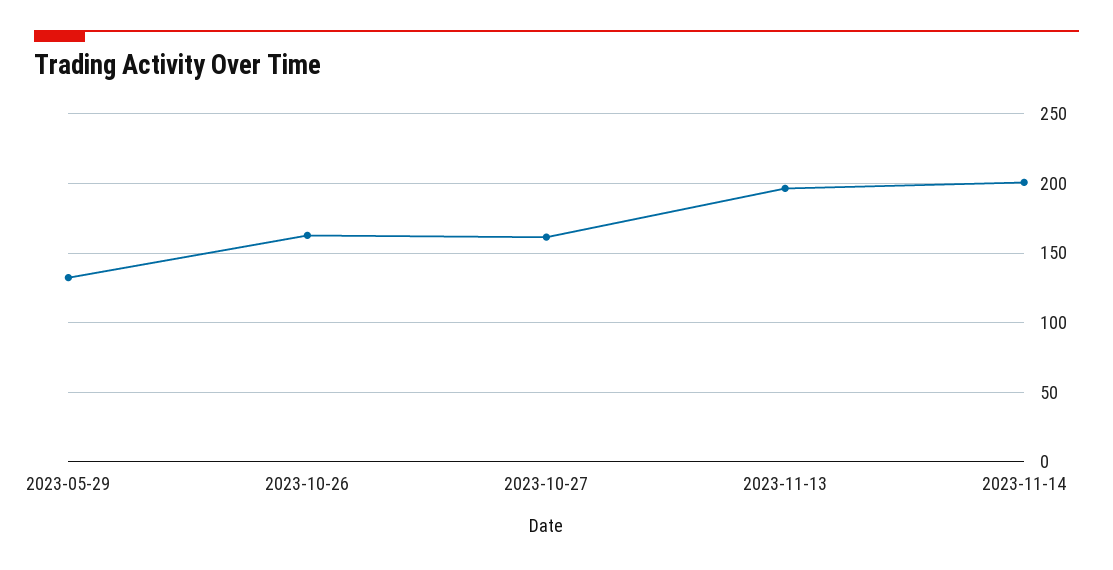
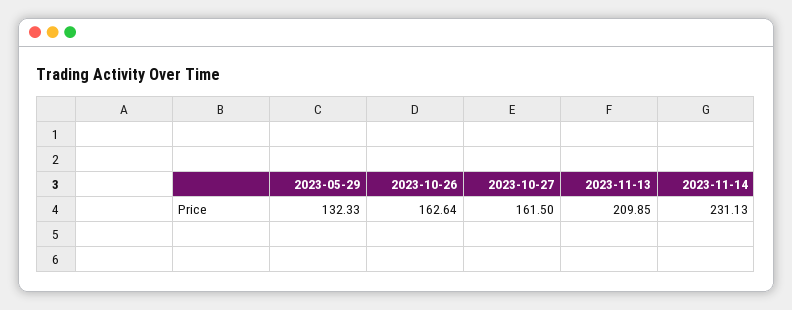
2023-11-13: 195 -> 209.85
2023-11-14: 200 -> 231.13

